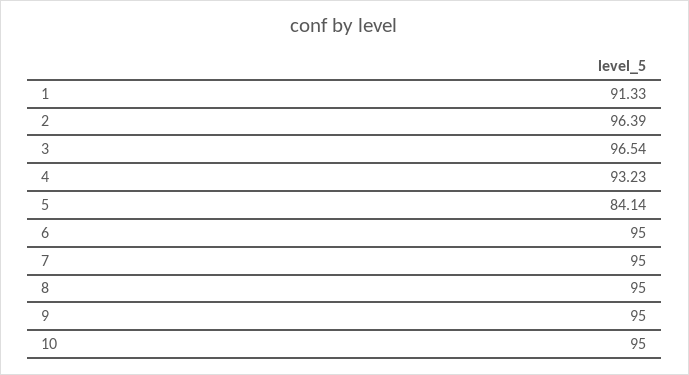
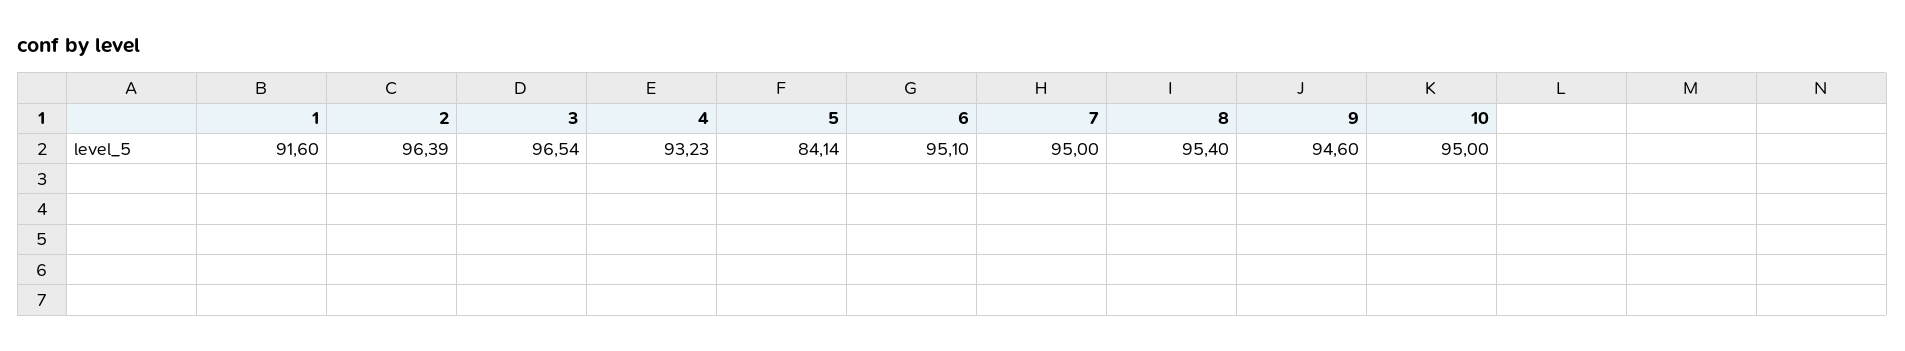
1: 91.33 -> 91.6
6: 95 -> 95.1
8: 95 -> 95.4
9: 95 -> 94.6

